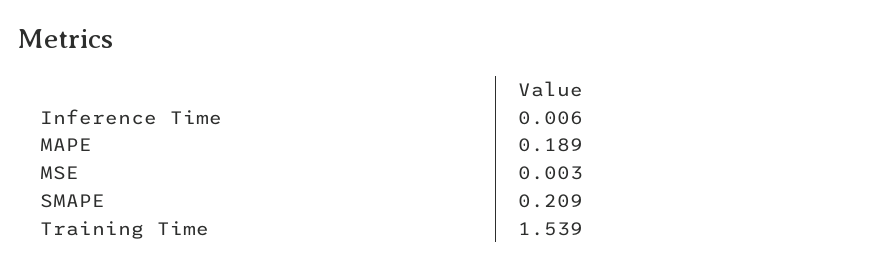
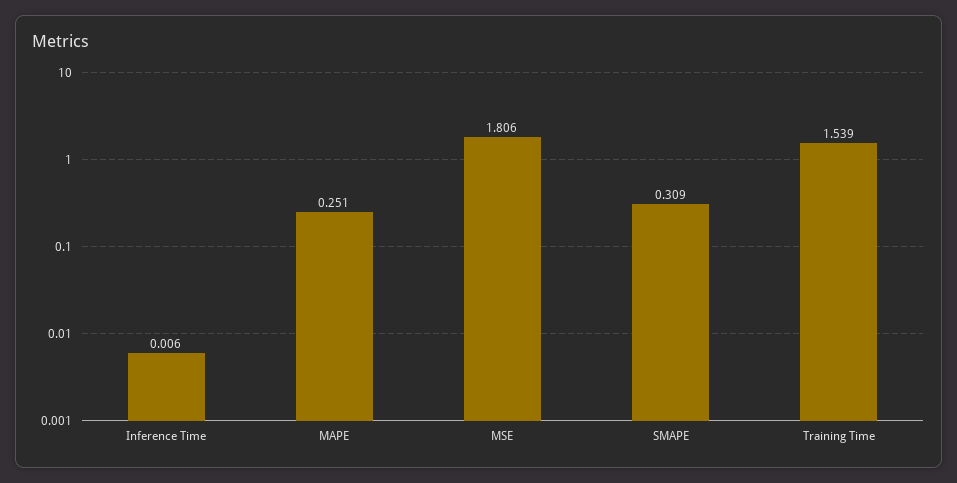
MAPE: 0.189 -> 0.251
MSE: 0.003 -> 1.806
SMAPE: 0.209 -> 0.309

